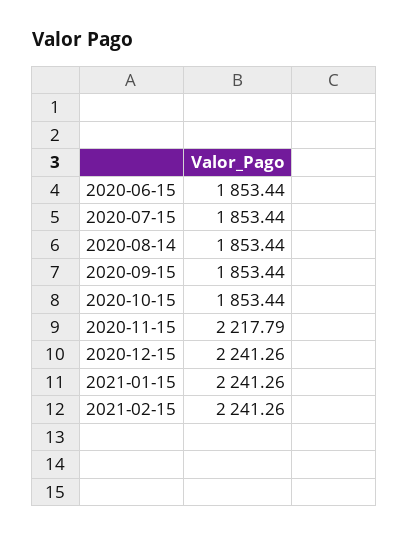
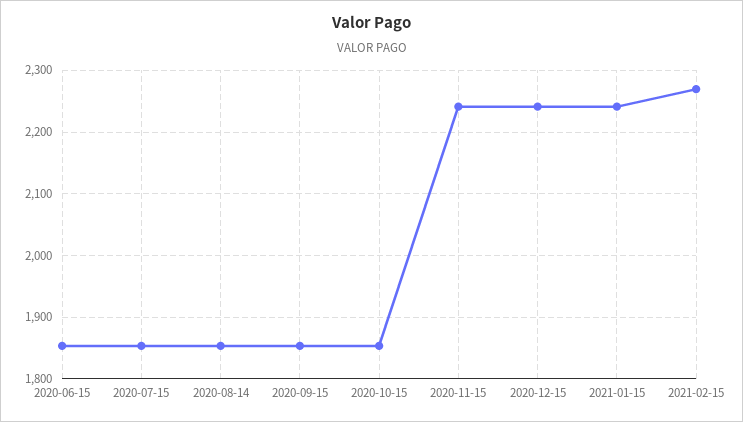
2020-11-15: 2217.79 -> 2240
2021-02-15: 2241.26 -> 2270

